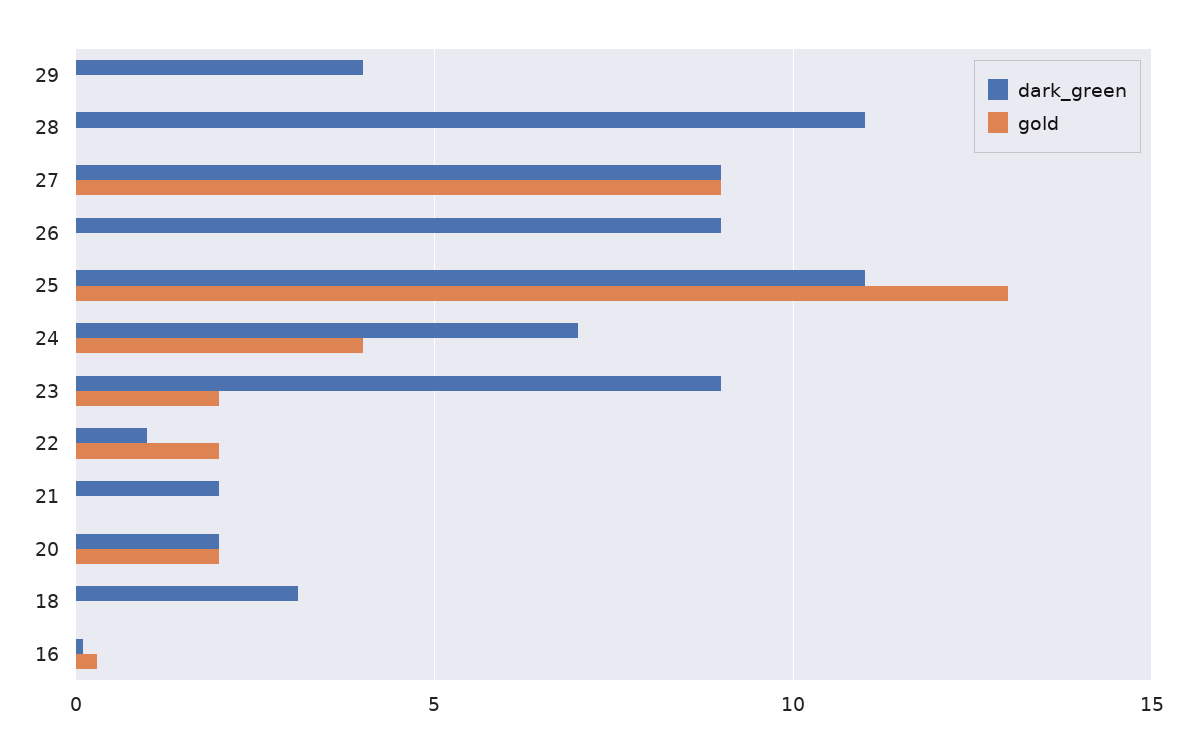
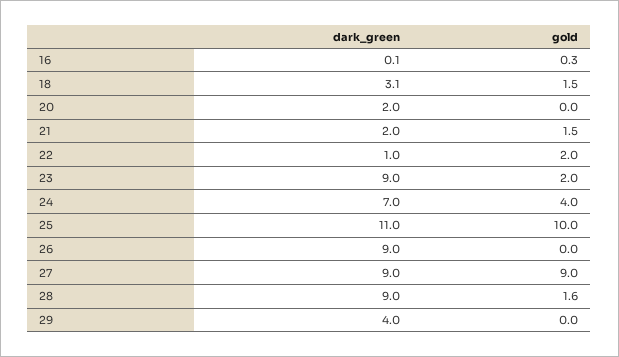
dark_green, 28: 11 -> 9
gold, 28: 0 -> 1.6
gold, 25: 13 -> 10
gold, 21: 0 -> 1.5
gold, 20: 2 -> 0
gold, 18: 0 -> 1.5

